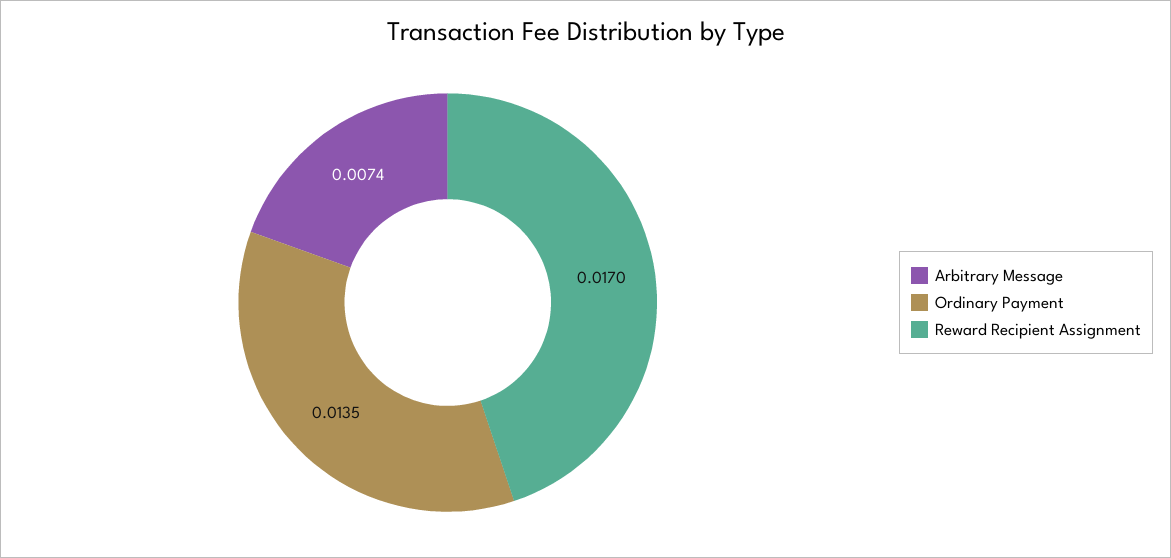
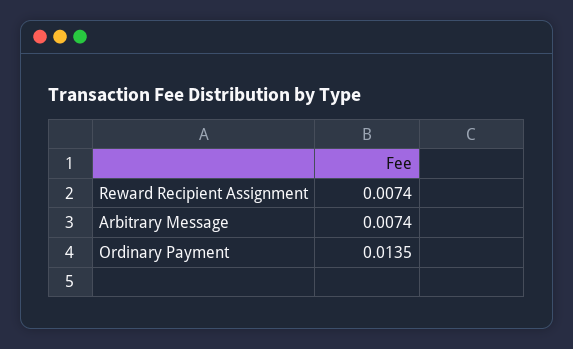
Reward Recipient Assignment: 0.017 -> 0.0074

